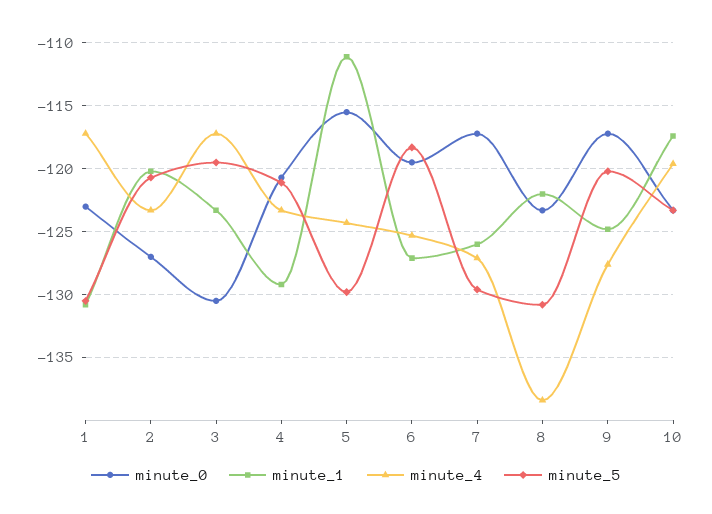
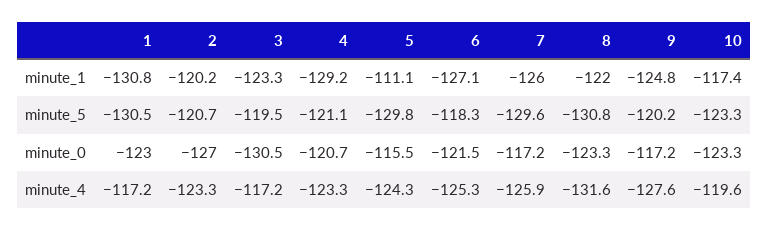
minute_0, 6: -119.5 -> -121.5
minute_4, 7: -127 -> -125.9
minute_4, 8: -138.5 -> -131.6

